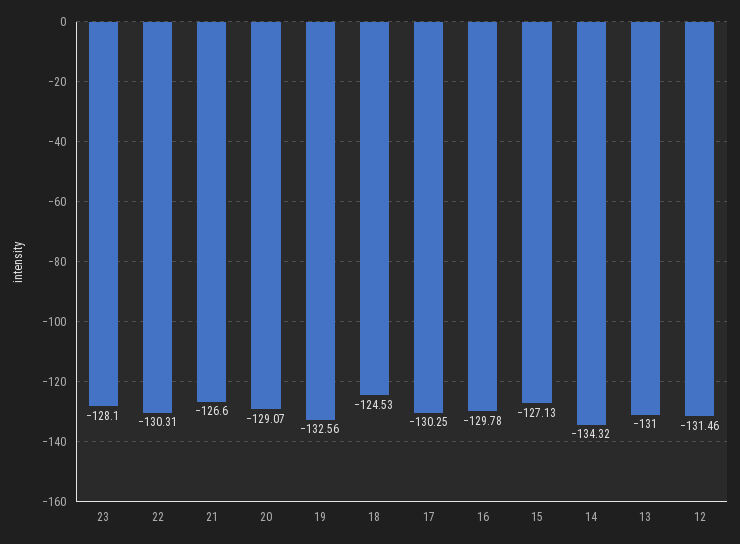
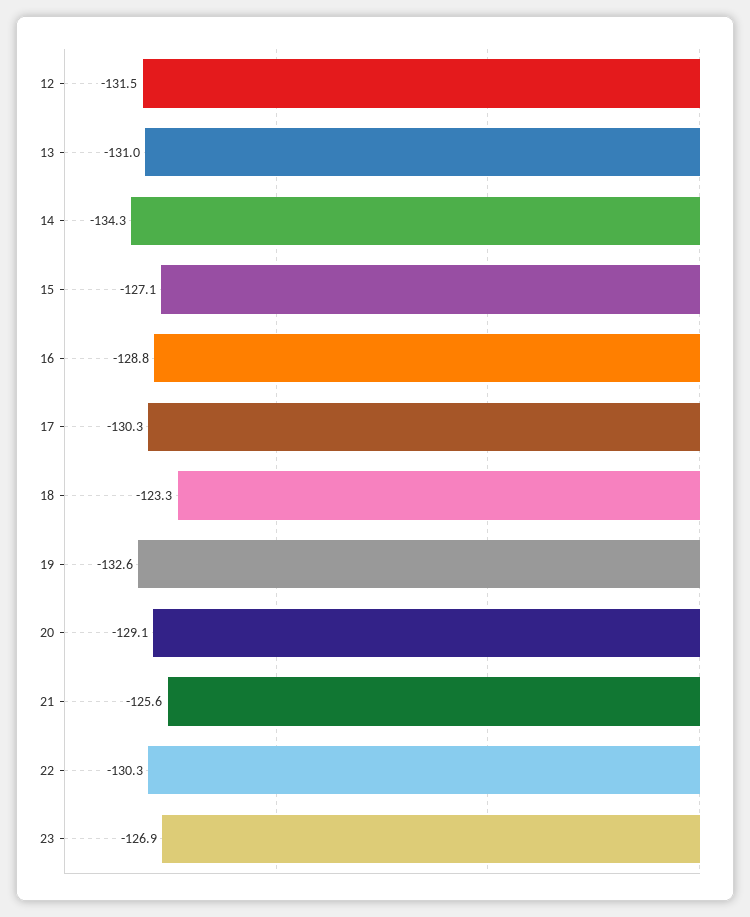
23: -128.1 -> -126.9
21: -126.6 -> -125.6
18: -124.53 -> -123.3
16: -129.78 -> -128.8

